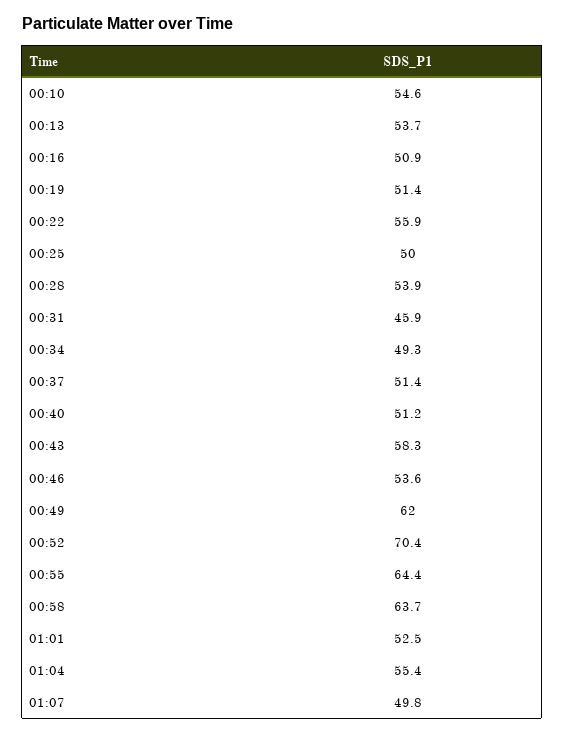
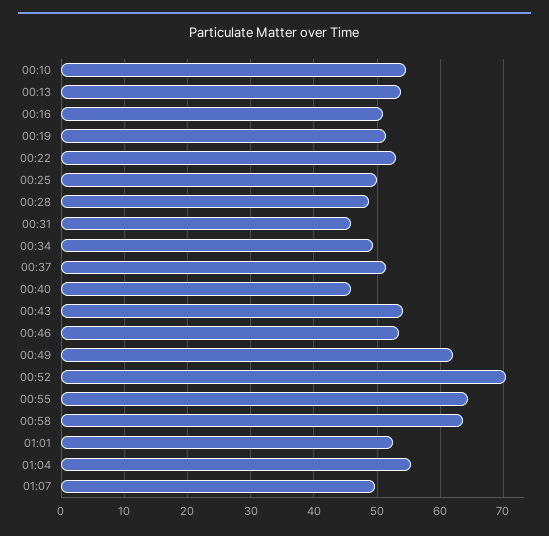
00:22: 55.9 -> 53
00:28: 53.9 -> 49
00:40: 51.2 -> 46
00:43: 58.3 -> 54

